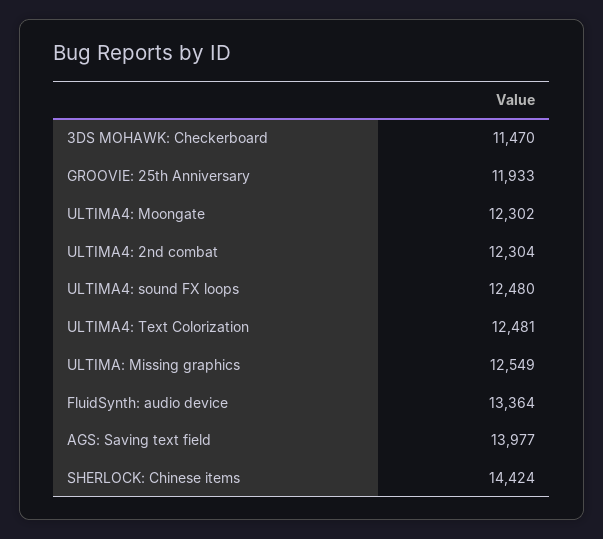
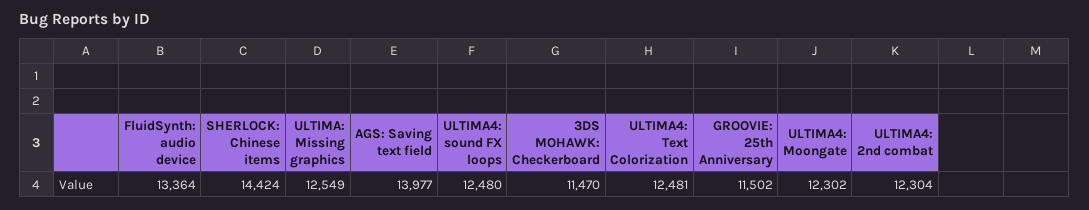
GROOVIE: 25th Anniversary: 11933 -> 11502

